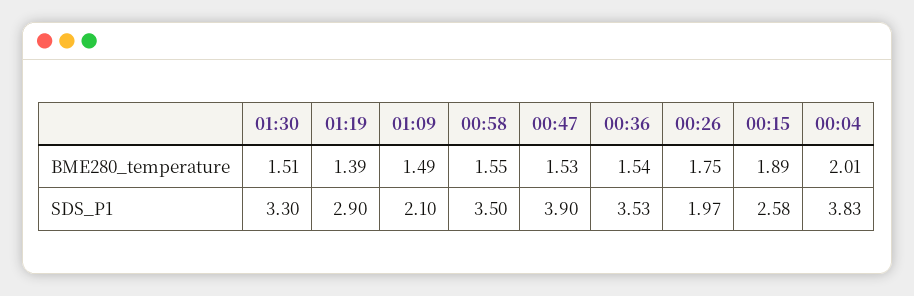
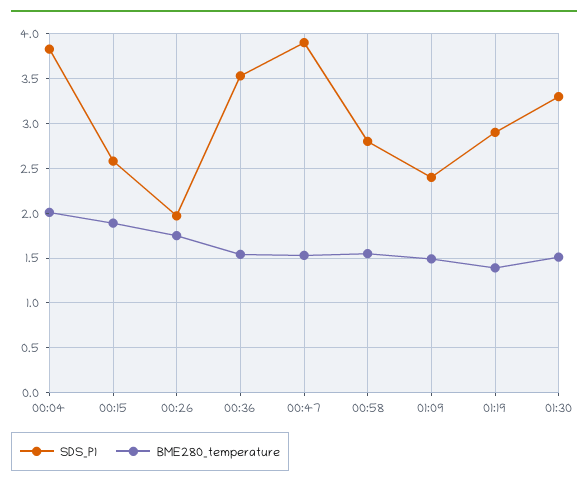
SDS_P1, 01:09: 2.1 -> 2.4
SDS_P1, 00:58: 3.5 -> 2.8

